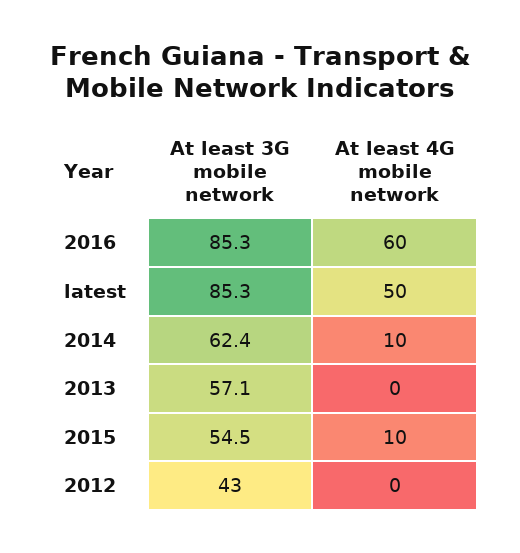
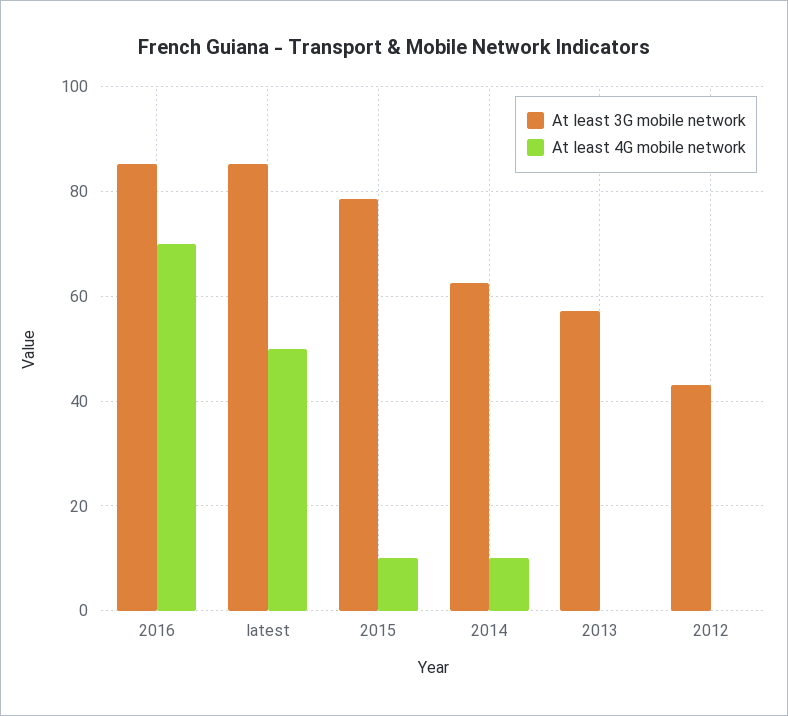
At least 4G mobile network, 2016: 60 -> 70
At least 3G mobile network, 2015: 54.5 -> 78

